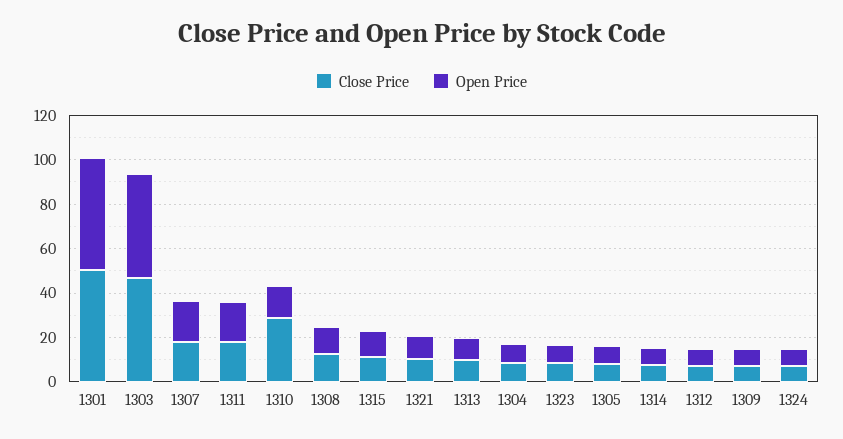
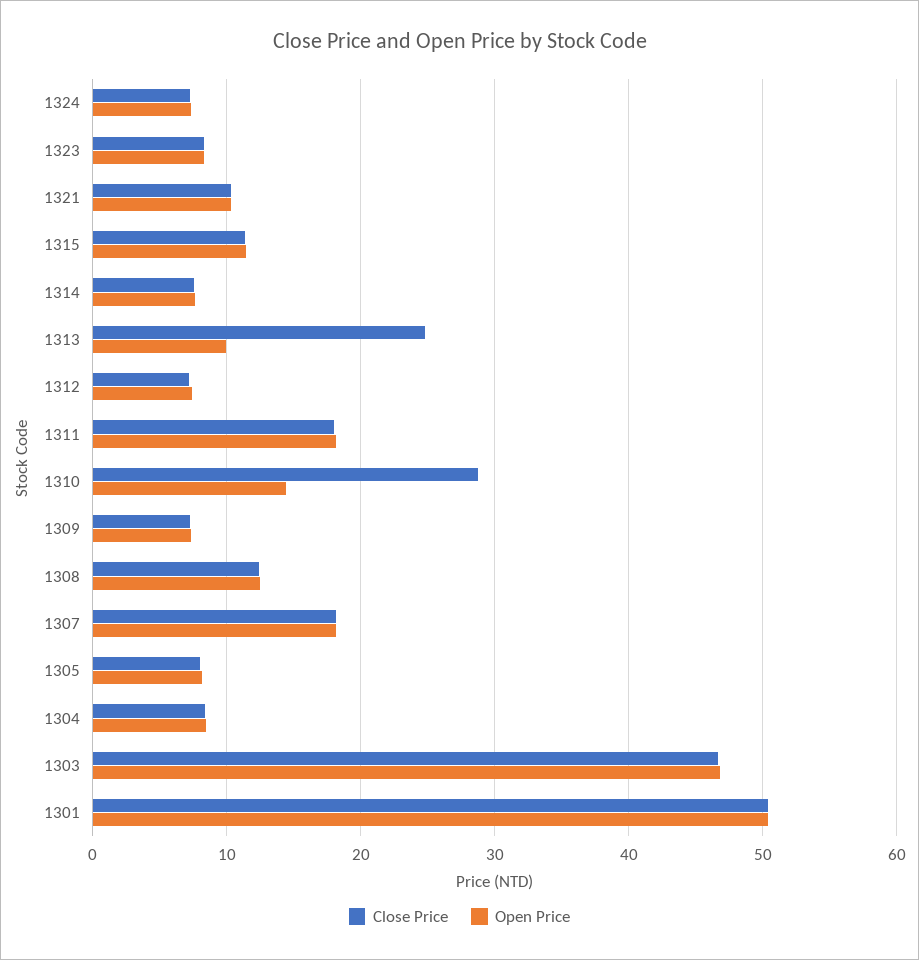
Close Price, 1313: 10 -> 25

